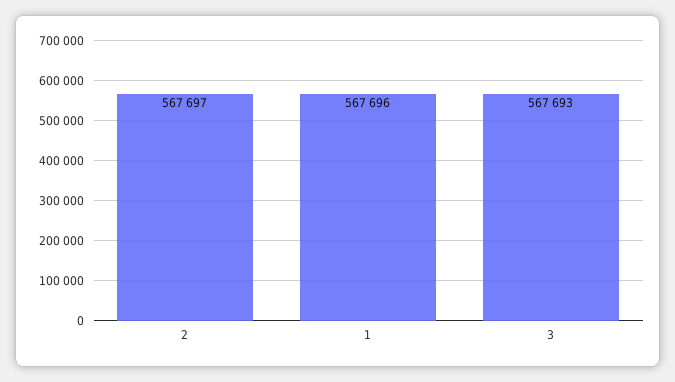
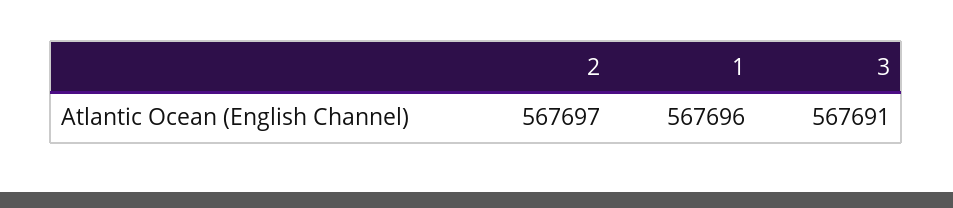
3: 567693 -> 567691

